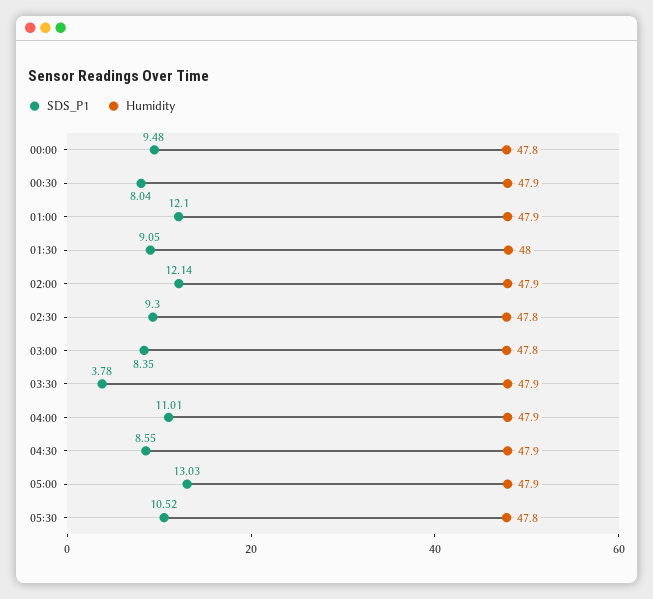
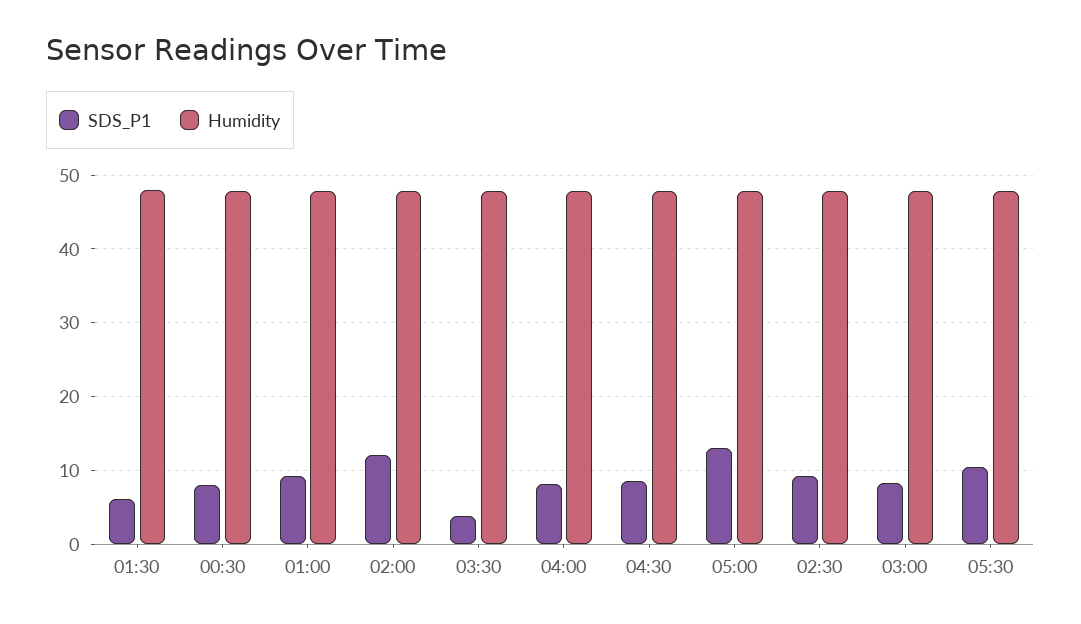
SDS_P1, 00:00: 9.48 -> none
Humidity, 00:00: 47.8 -> none
SDS_P1, 01:00: 12.1 -> 9
SDS_P1, 01:30: 9.05 -> 6
SDS_P1, 04:00: 11.01 -> 8

